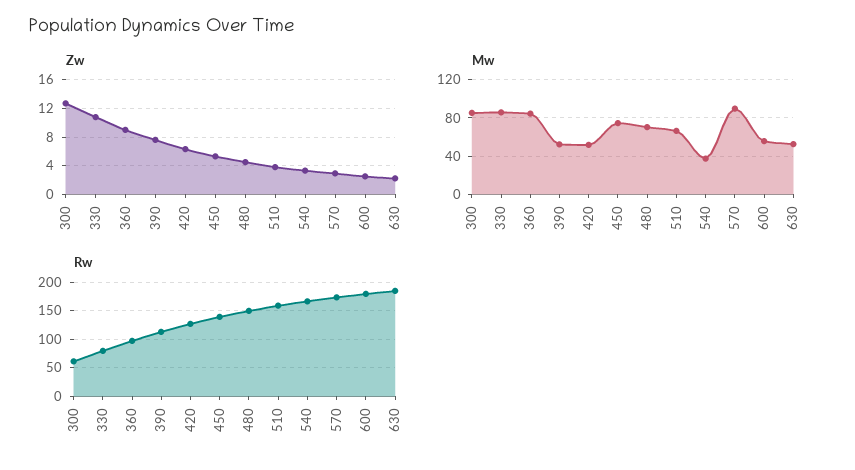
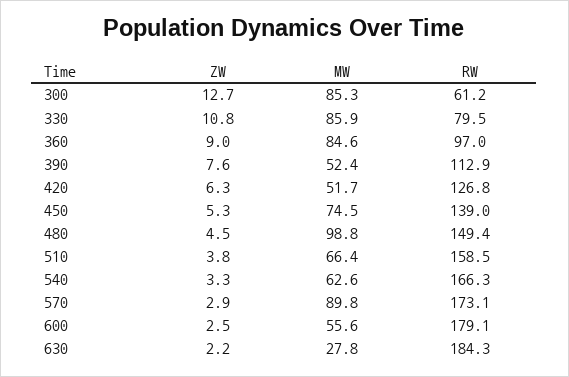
Mw, 480: 70 -> 98.8
Mw, 540: 40 -> 62.6
Mw, 630: 50 -> 27.8

